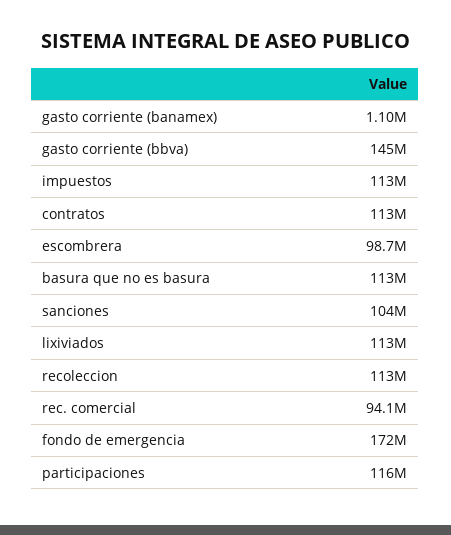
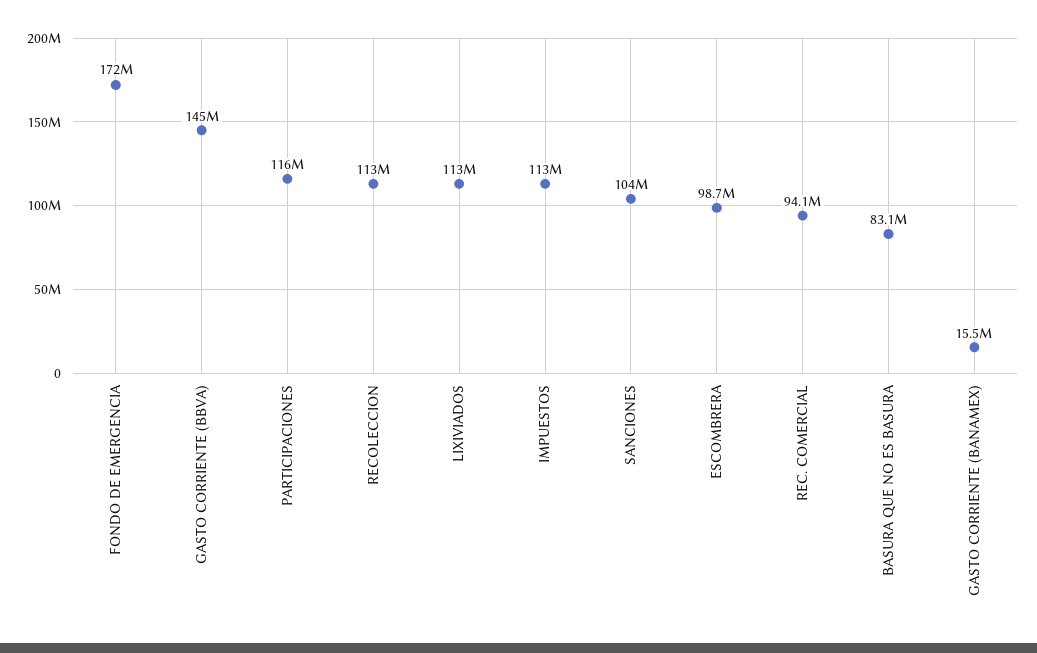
gasto corriente (banamex): 1100000 -> 15500000
contratos: 113000000 -> none
basura que no es basura: 113000000 -> 83100000

